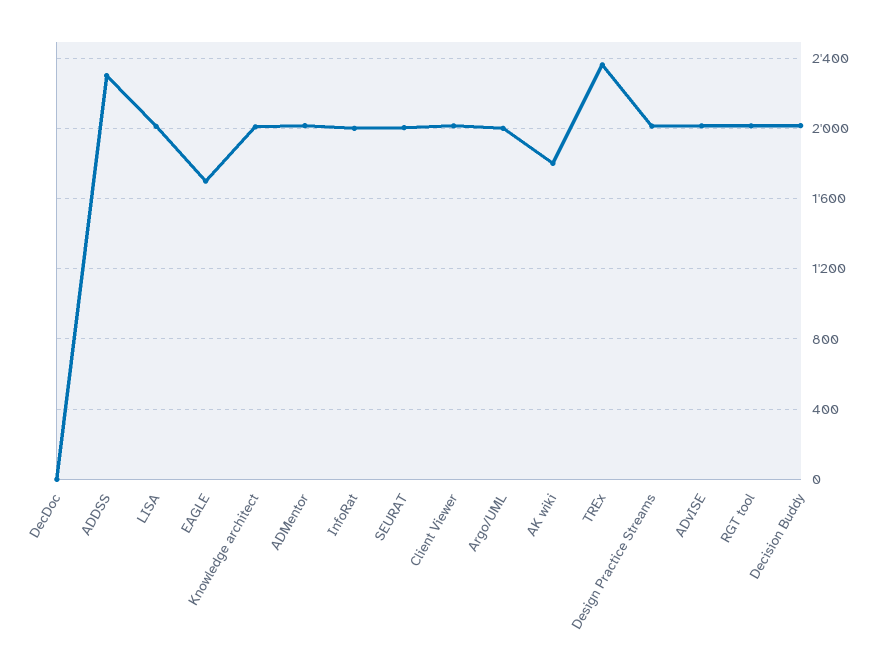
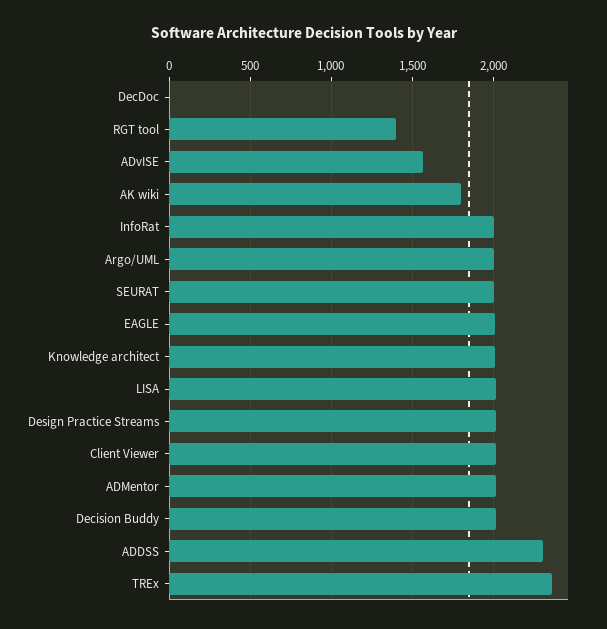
EAGLE: 1700 -> 2000
ADvISE: 2000 -> 1550
RGT tool: 2000 -> 1400

